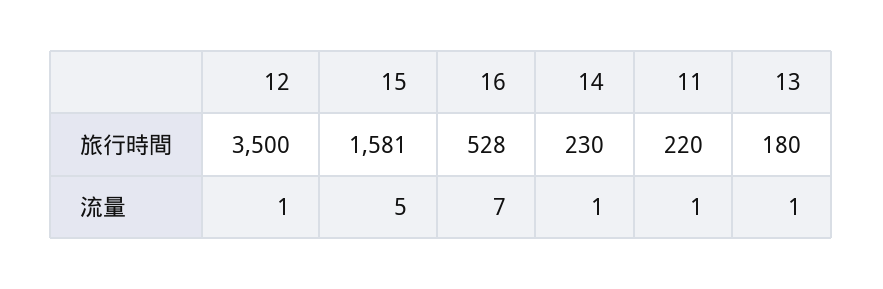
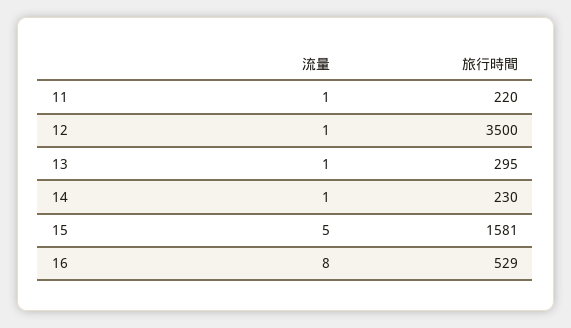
16, 旅行時間: 528 -> 529
13, 旅行時間: 180 -> 295
16, 流量: 7 -> 8

